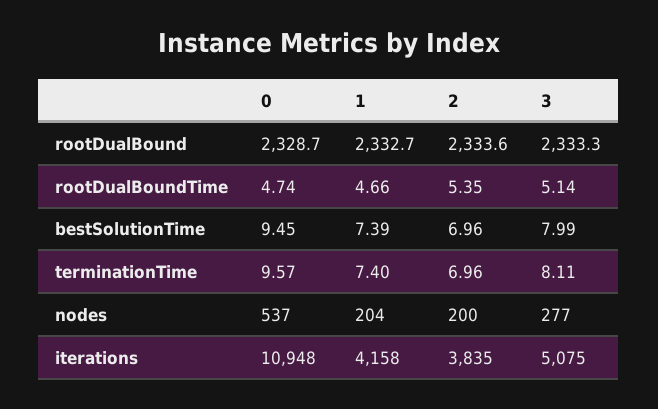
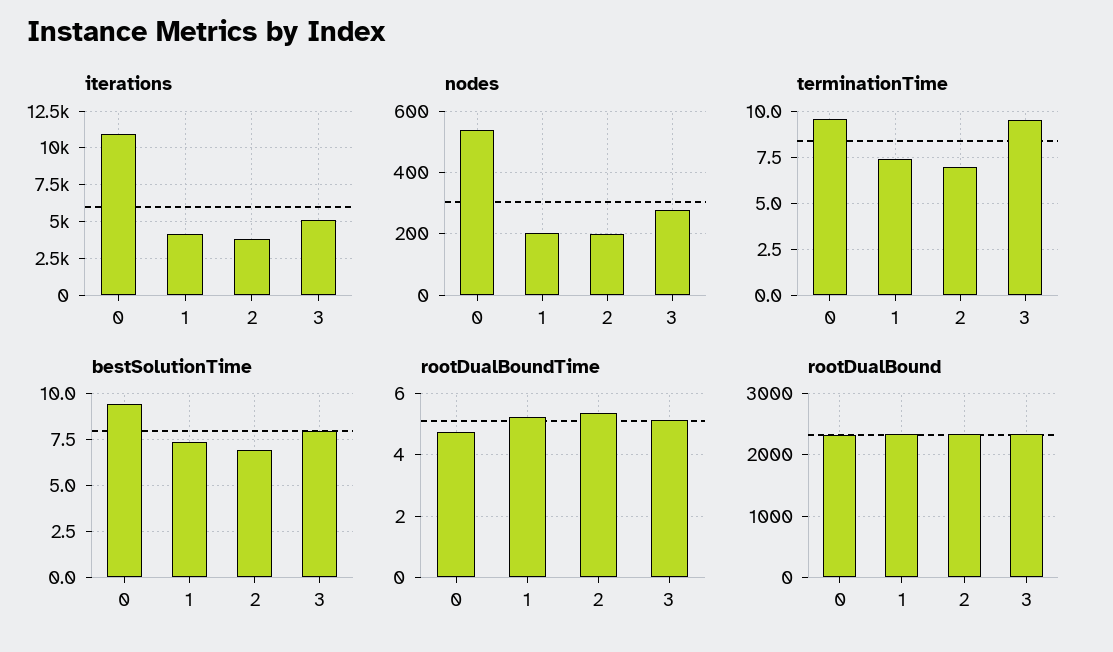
rootDualBoundTime, 1: 4.66 -> 5.2
terminationTime, 3: 8.11 -> 9.5

